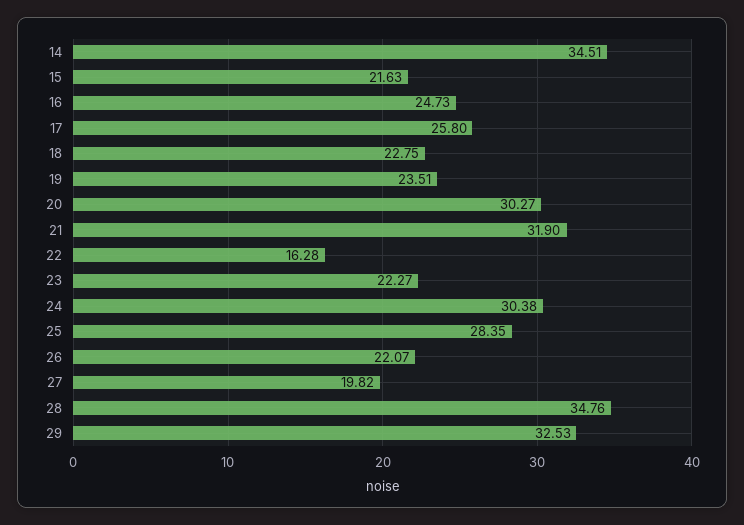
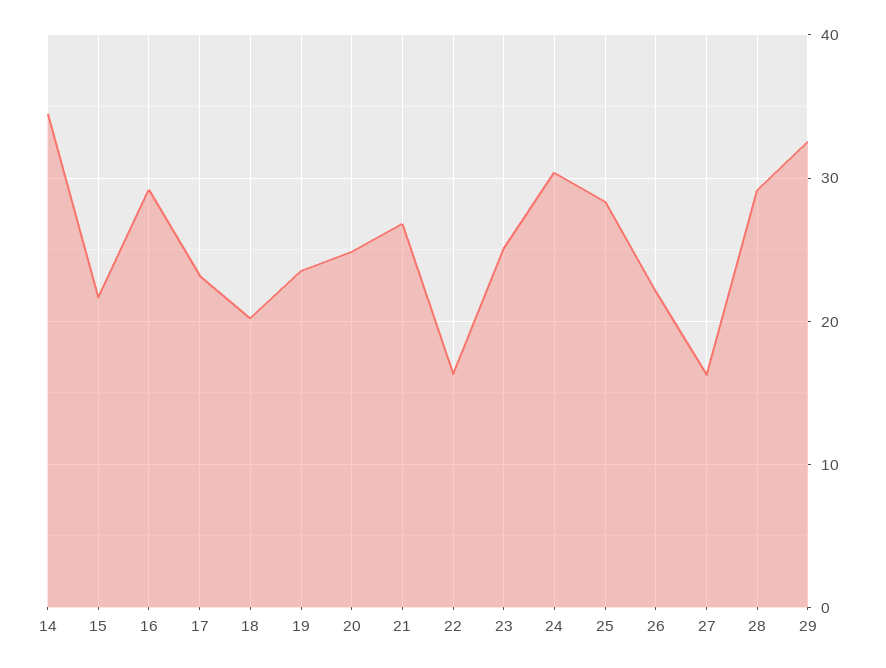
16: 24.73 -> 29
17: 25.8 -> 23
18: 22.75 -> 20
20: 30.27 -> 25
21: 31.9 -> 27
23: 22.27 -> 25
27: 19.82 -> 16
28: 34.76 -> 29

